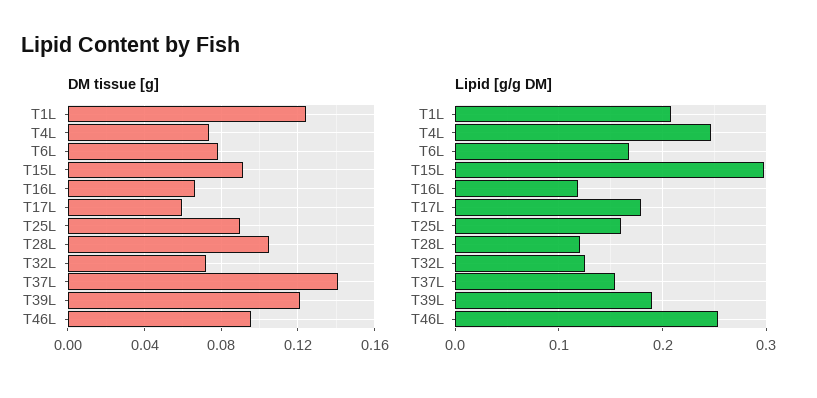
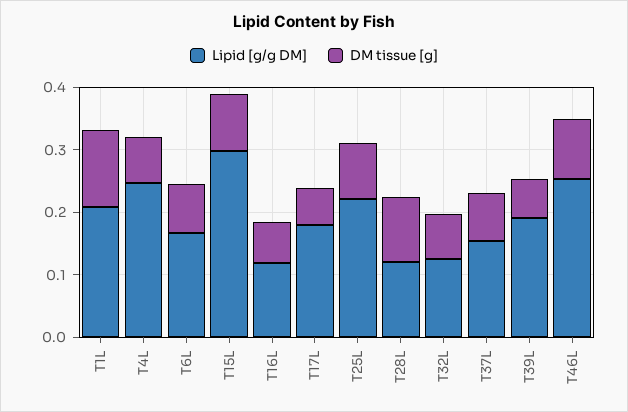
DM tissue [g], T37L: 0.14 -> 0.08
DM tissue [g], T39L: 0.12 -> 0.06
Lipid [g/g DM], T25L: 0.16 -> 0.22

